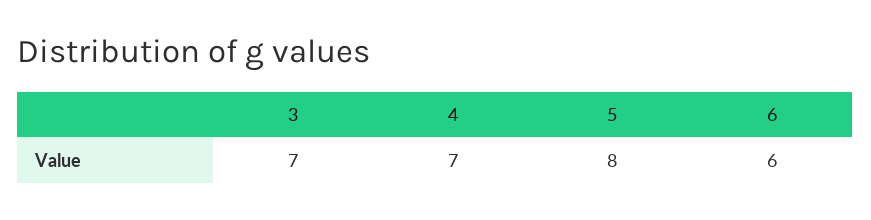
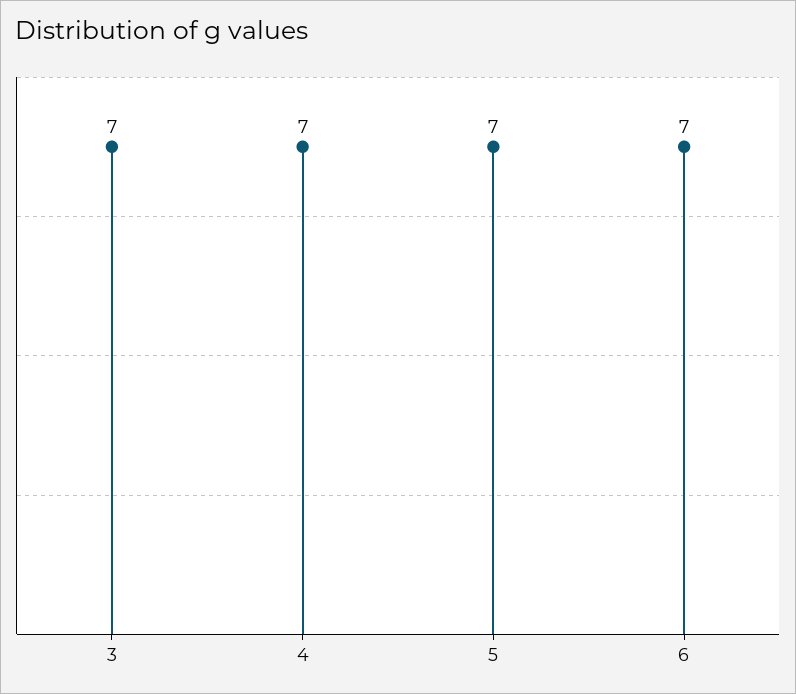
5: 8 -> 7
6: 6 -> 7

